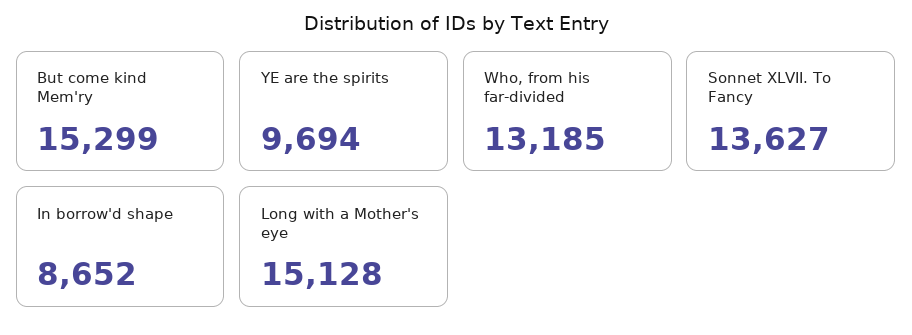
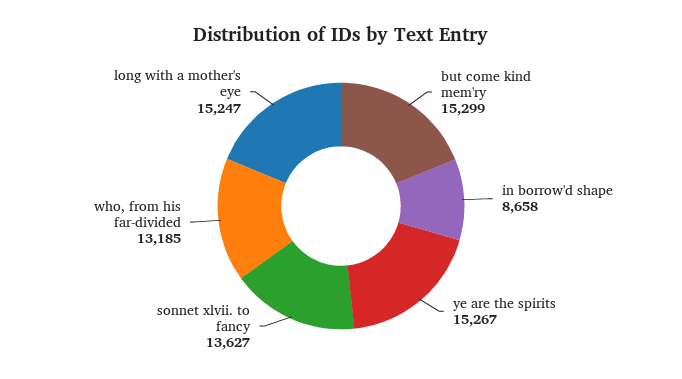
YE are the spirits: 9694 -> 15267
In borrow'd shape: 8652 -> 8658
Long with a Mother's eye: 15128 -> 15247

